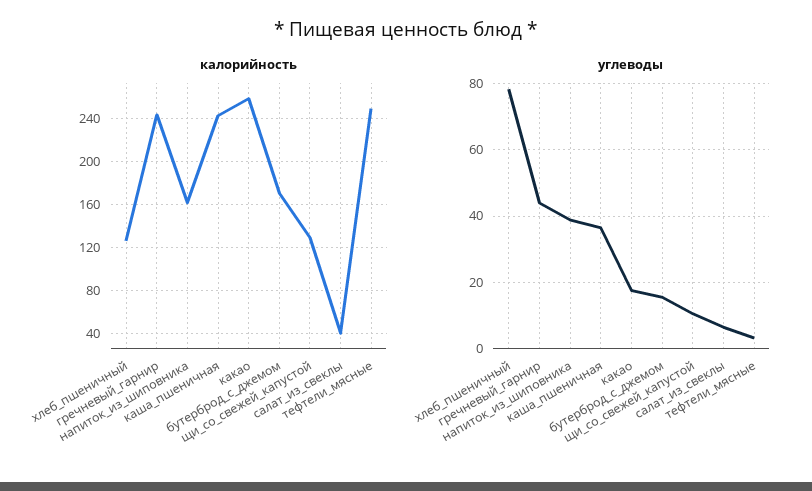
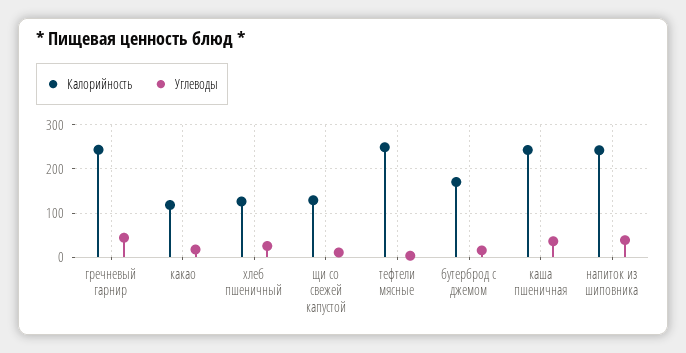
калорийность, напиток_из_шиповника: 160 -> 240
калорийность, какао: 260 -> 120
калорийность, салат_из_свеклы: 40 -> none
углеводы, хлеб_пшеничный: 78 -> 20
углеводы, салат_из_свеклы: 6 -> none

